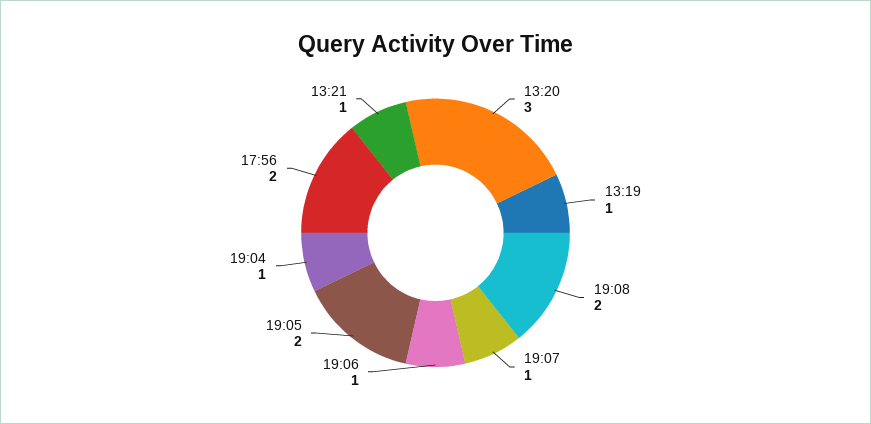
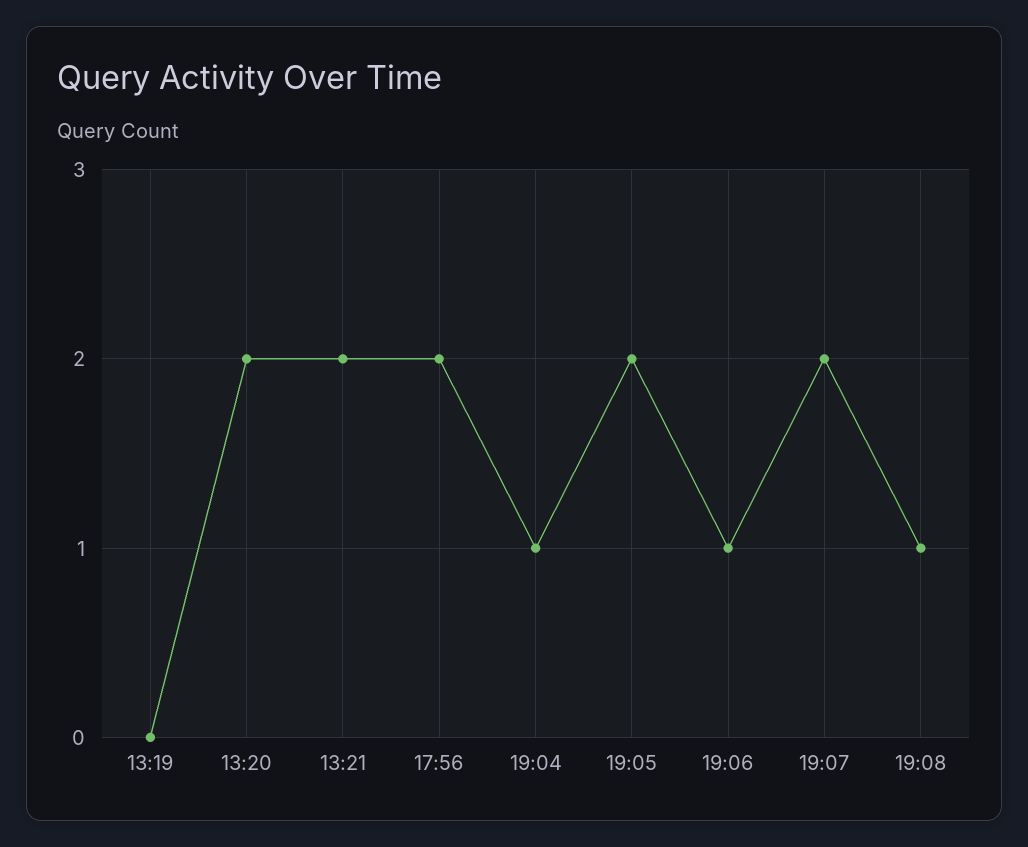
13:20: 3 -> 2
13:19: 1 -> 0
19:08: 2 -> 1
19:07: 1 -> 2
13:21: 1 -> 2

